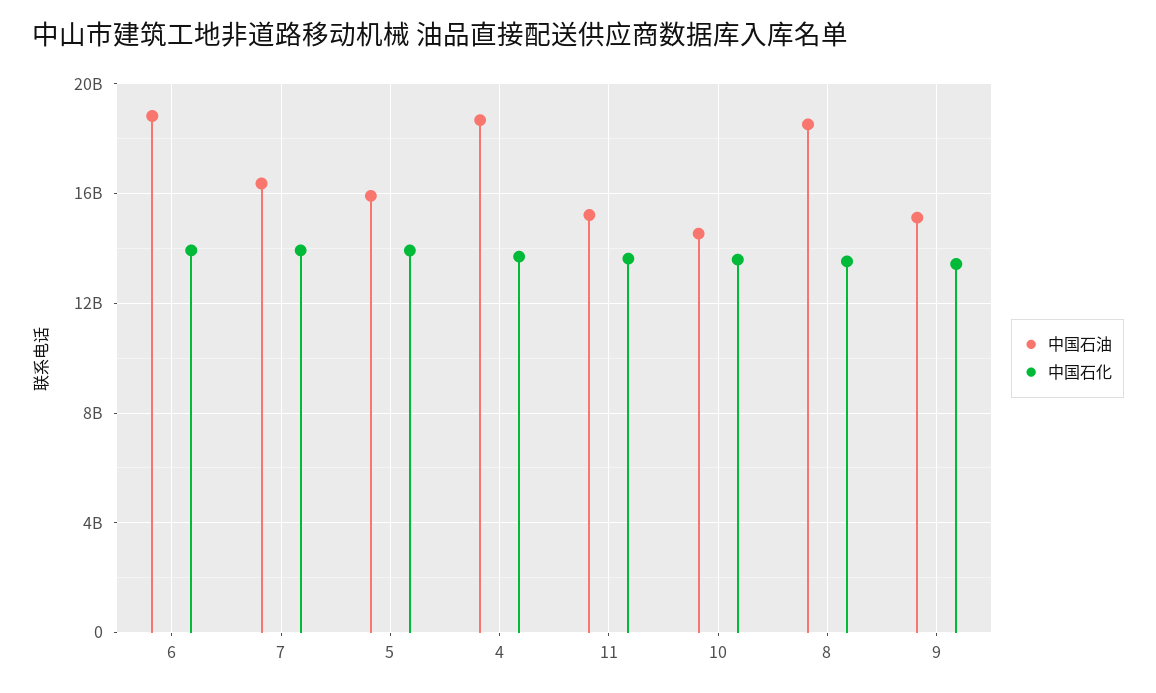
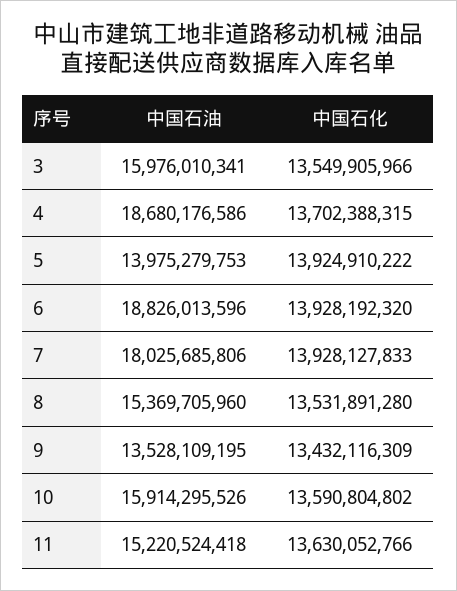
中国石油, 7: 16500000000 -> 18025685806
中国石油, 5: 16000000000 -> 13975279753
中国石油, 10: 14500000000 -> 15914295526
中国石油, 8: 18500000000 -> 15369705960
中国石油, 9: 15000000000 -> 13528109195
中国石油, 3: none -> 15976010341
中国石化, 3: none -> 13549905966

